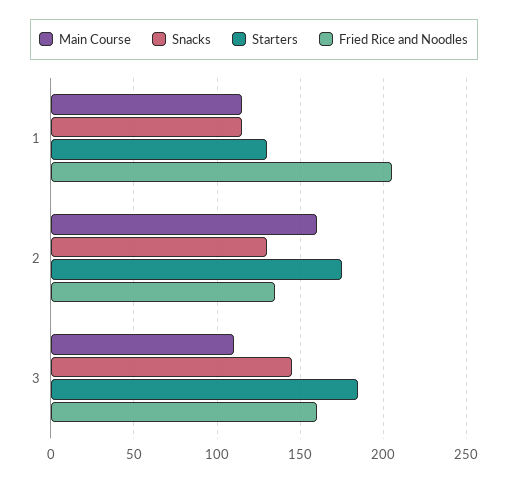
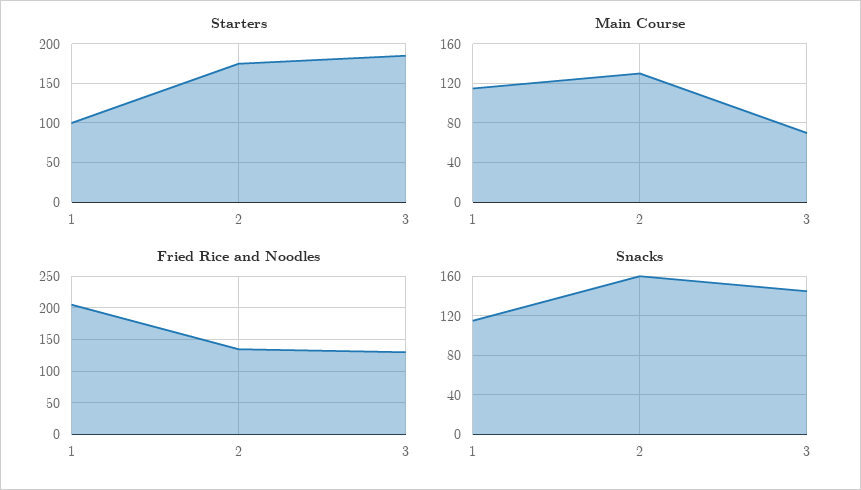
Starters, 1: 130 -> 100
Main Course, 2: 160 -> 130
Snacks, 2: 130 -> 160
Main Course, 3: 110 -> 70
Fried Rice and Noodles, 3: 160 -> 130

